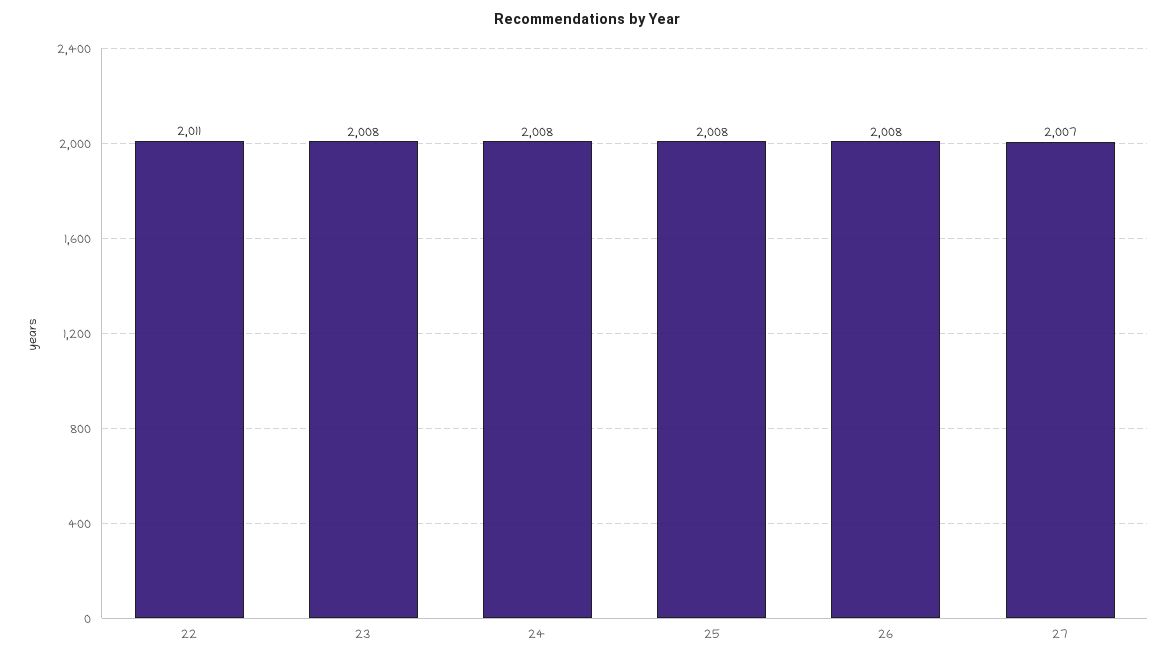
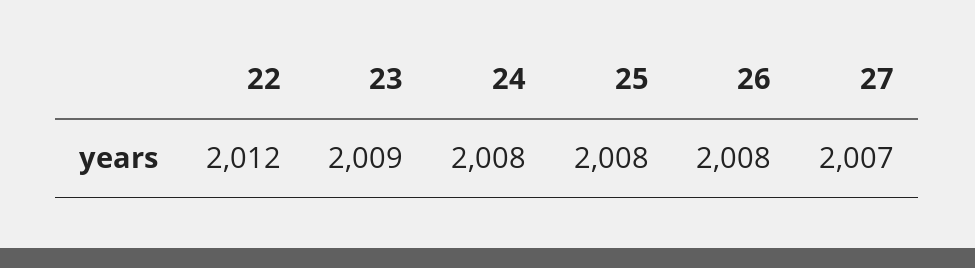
22: 2011 -> 2012
23: 2008 -> 2009

